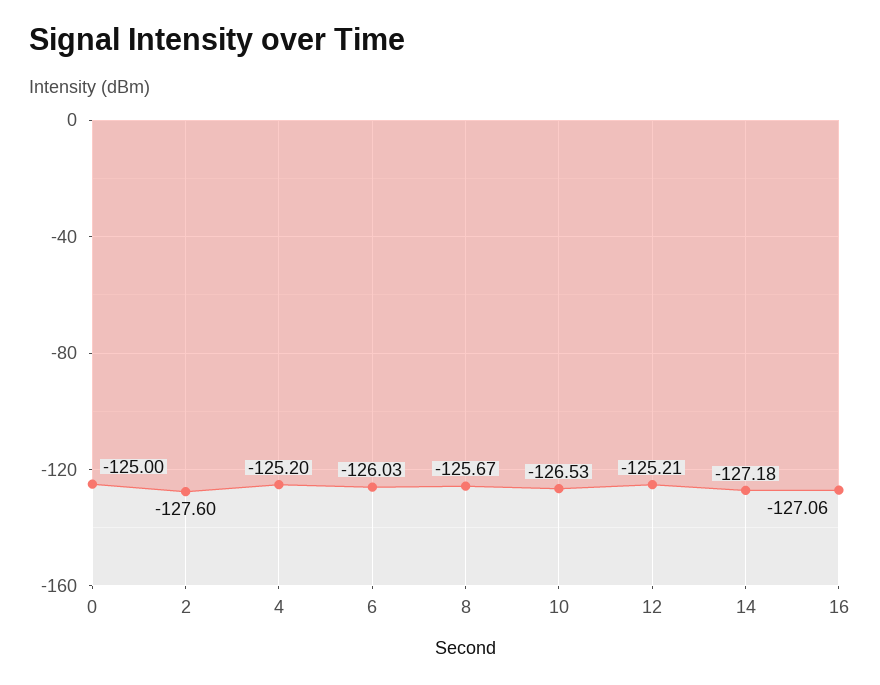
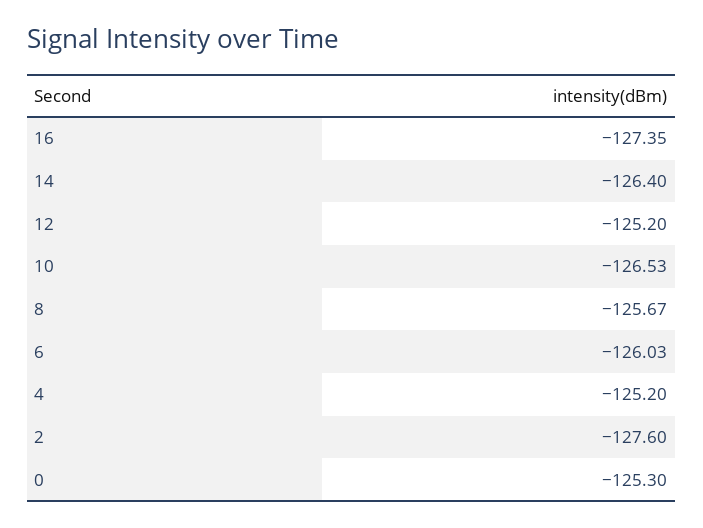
0: -125 -> -125.3
12: -125.21 -> -125.2
14: -127.18 -> -126.4
16: -127.06 -> -127.35

